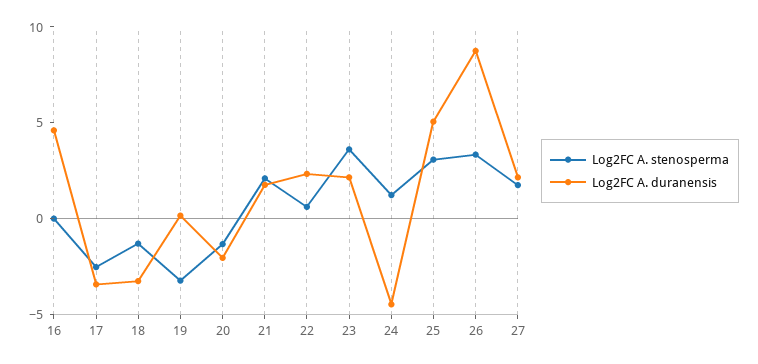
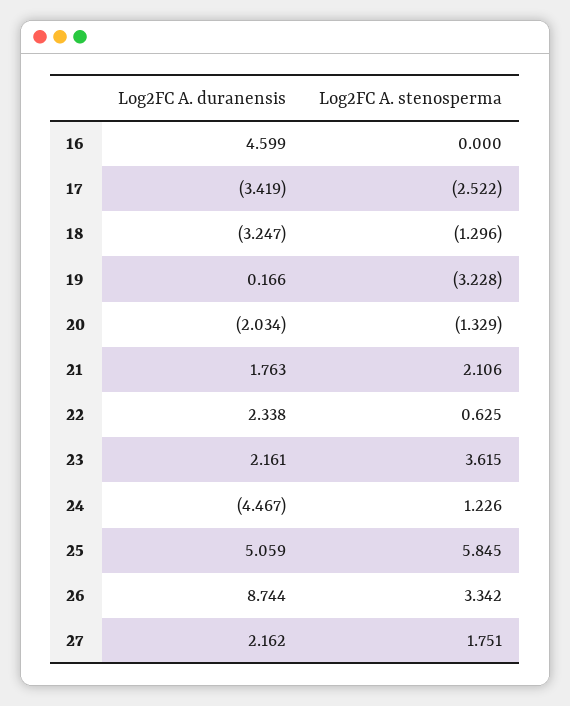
Log2FC A. stenosperma, 25: 3 -> 5.845

